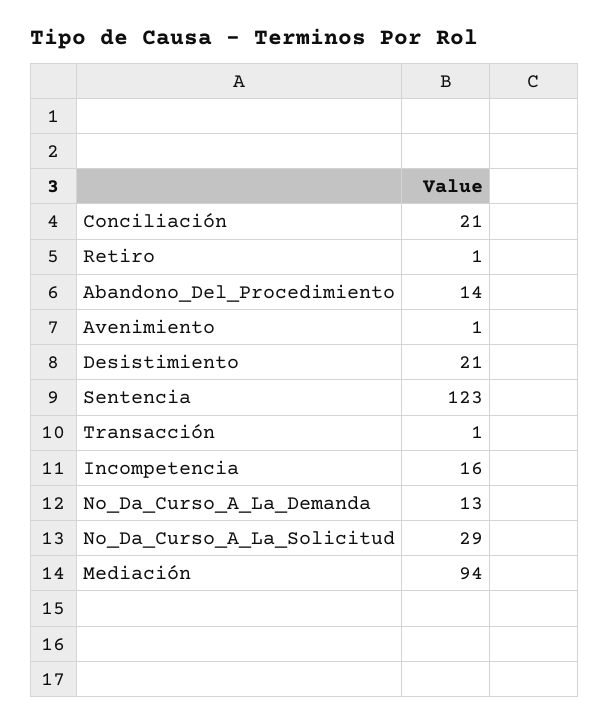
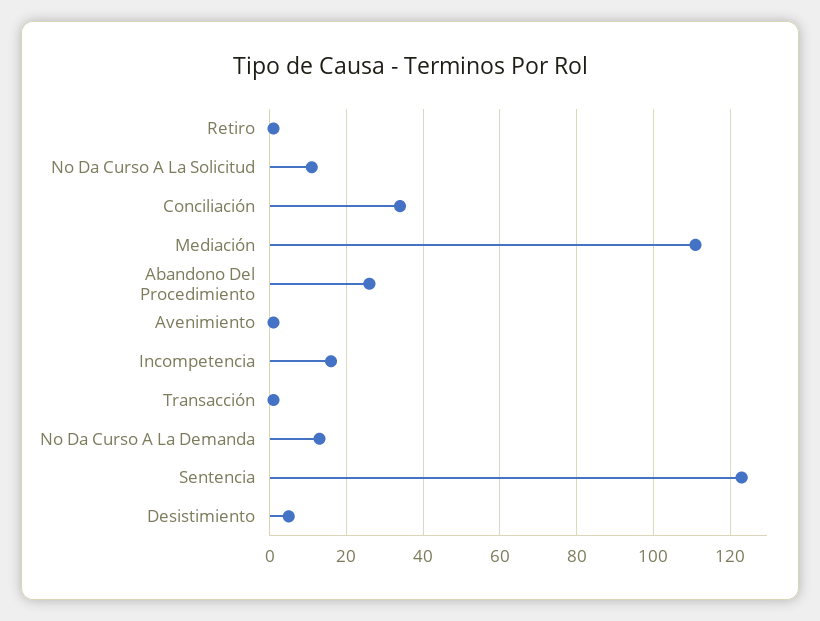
Conciliación: 21 -> 35
Abandono_Del_Procedimiento: 14 -> 25
Desistimiento: 21 -> 5
No_Da_Curso_A_La_Solicitud: 29 -> 10
Mediación: 94 -> 110

